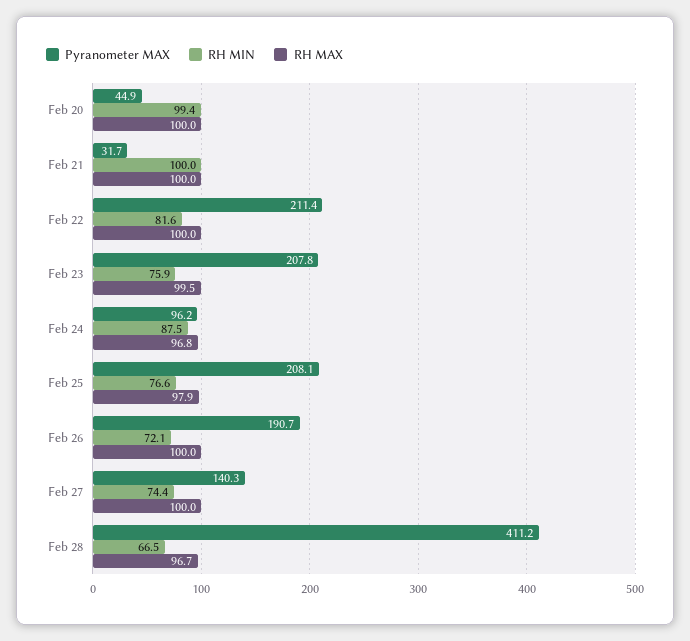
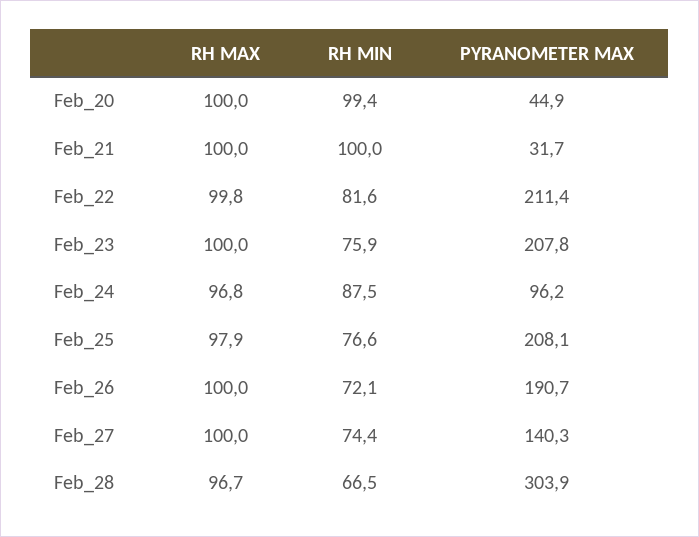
RH MAX, Feb 22: 100 -> 99.8
RH MAX, Feb 23: 99.5 -> 100
Pyranometer MAX, Feb 28: 411.2 -> 303.9

